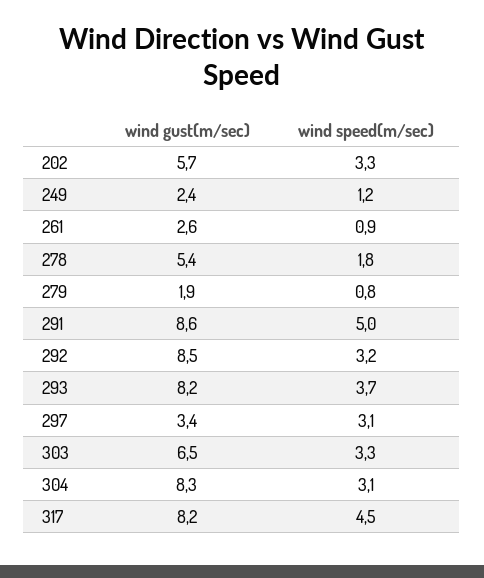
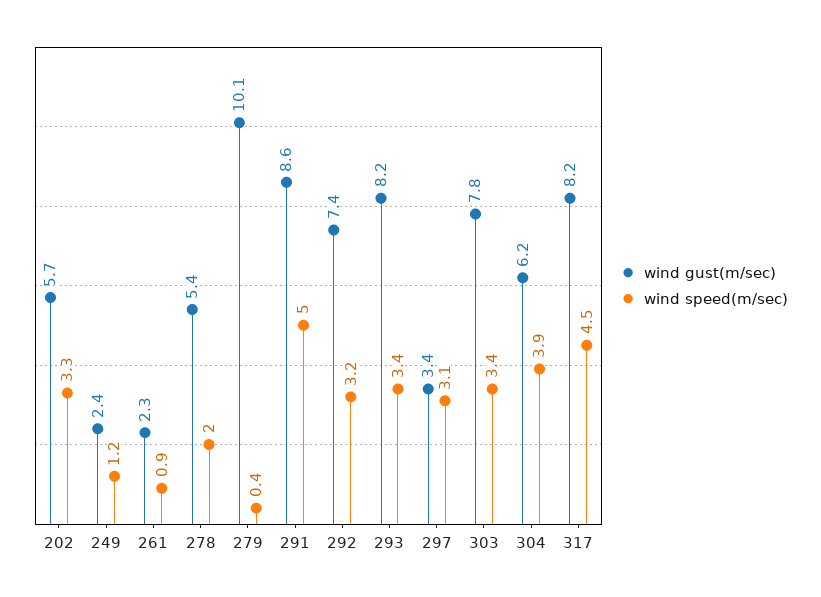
wind gust(m/sec), 261: 2.6 -> 2.3
wind speed(m/sec), 278: 1.8 -> 2
wind gust(m/sec), 279: 1.9 -> 10.1
wind speed(m/sec), 279: 0.8 -> 0.4
wind gust(m/sec), 292: 8.5 -> 7.4
wind speed(m/sec), 293: 3.7 -> 3.4
wind gust(m/sec), 303: 6.5 -> 7.8
wind speed(m/sec), 303: 3.3 -> 3.4
wind gust(m/sec), 304: 8.3 -> 6.2
wind speed(m/sec), 304: 3.1 -> 3.9

